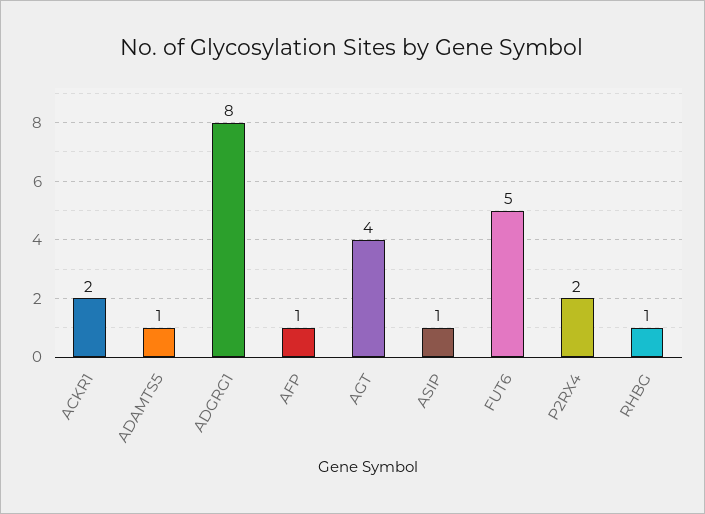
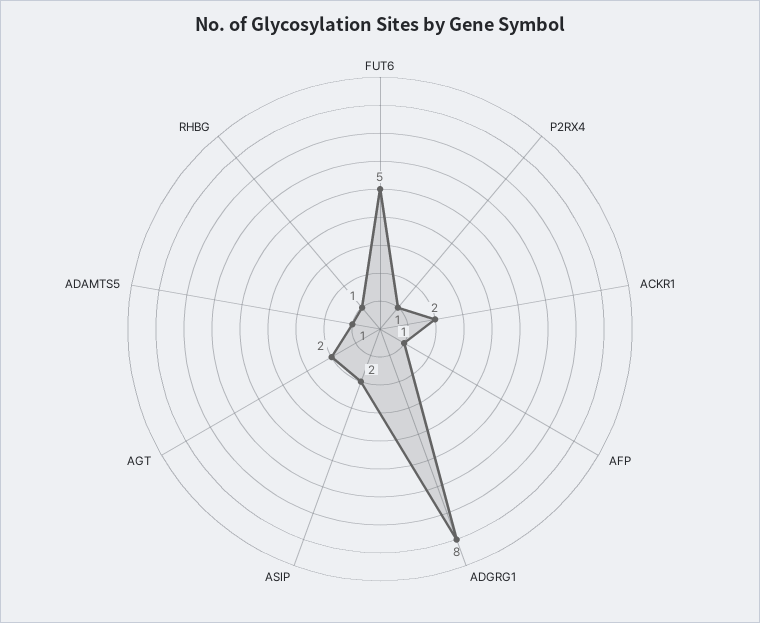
AGT: 4 -> 2
ASIP: 1 -> 2
P2RX4: 2 -> 1

